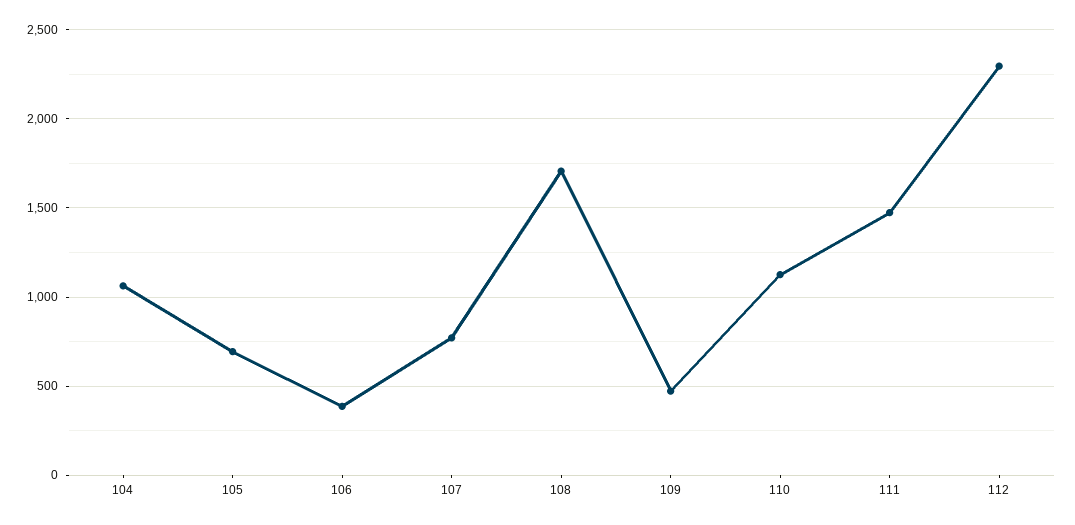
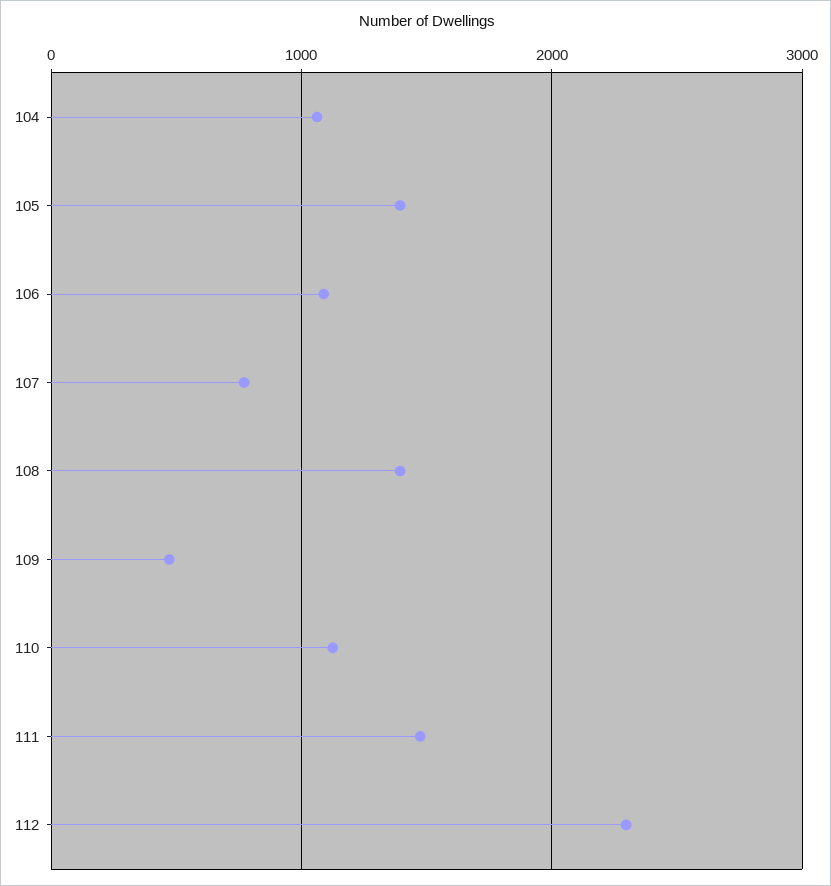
105: 700 -> 1400
106: 400 -> 1100
108: 1700 -> 1400

